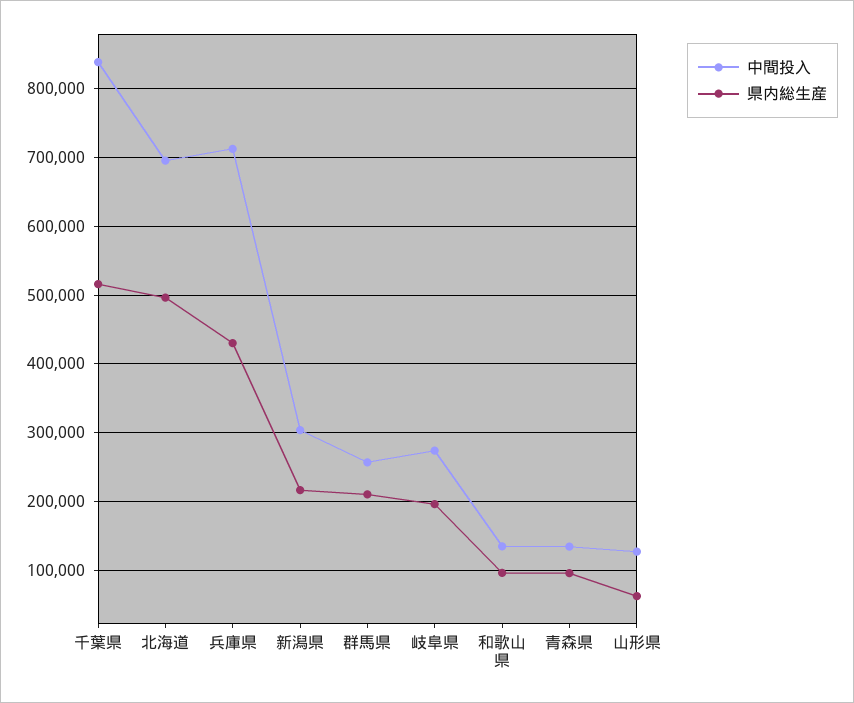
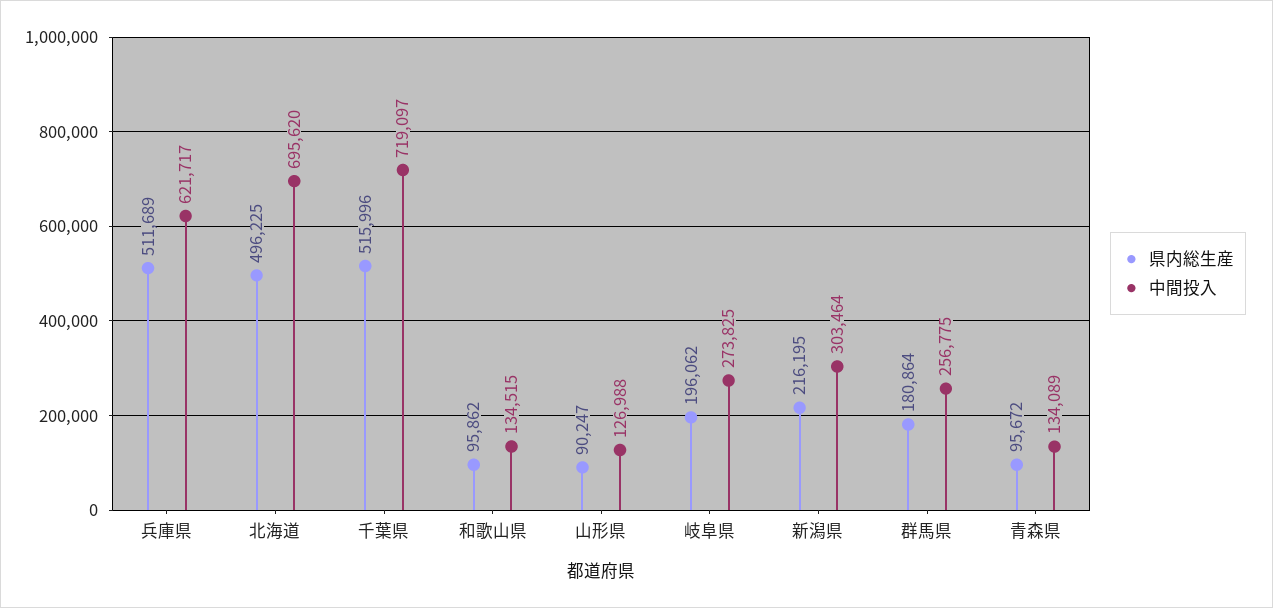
中間投入, 千葉県: 840000 -> 719097
中間投入, 兵庫県: 710000 -> 621717
県内総生産, 兵庫県: 430000 -> 511689
県内総生産, 群馬県: 210000 -> 180864
県内総生産, 山形県: 60000 -> 90247

